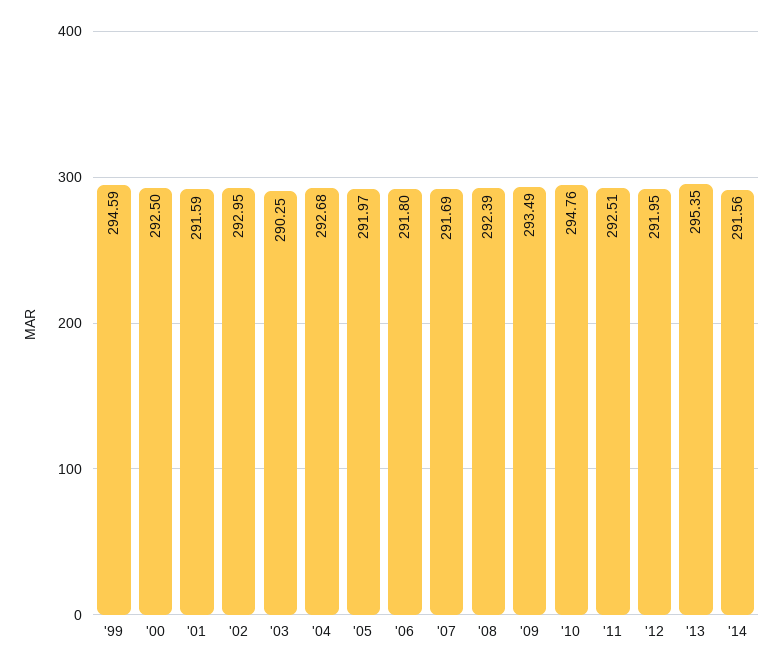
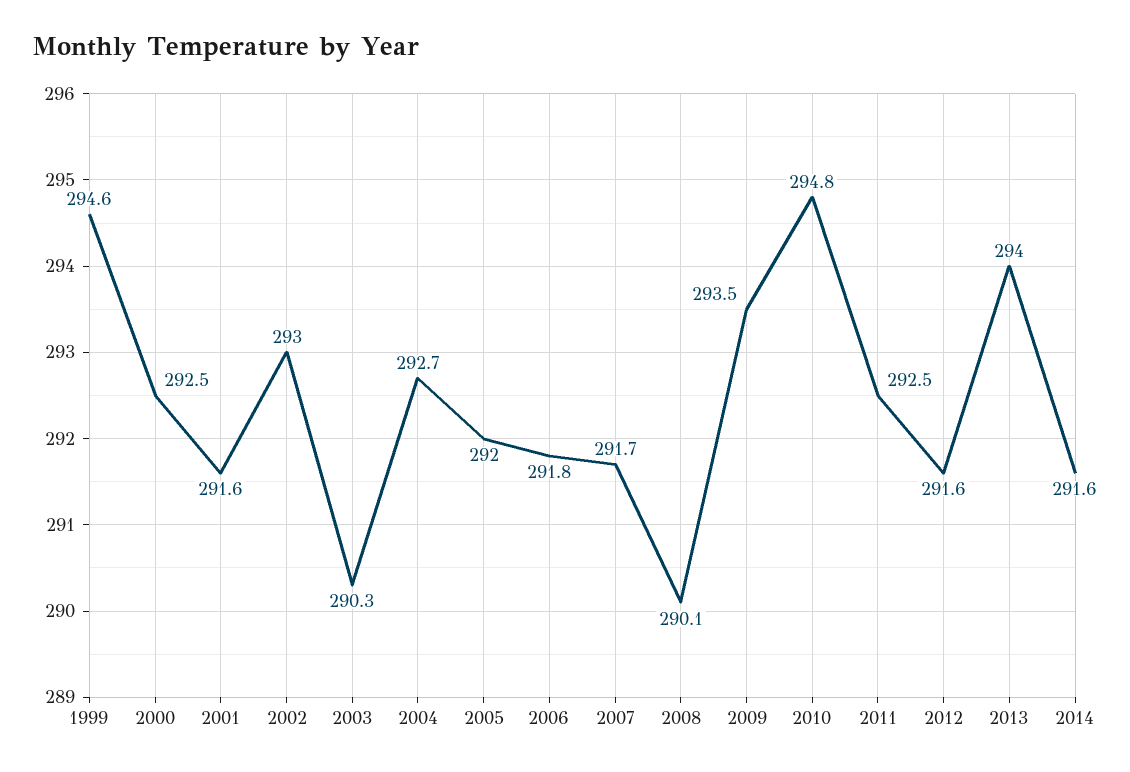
'08: 292.39 -> 290.1
'12: 291.95 -> 291.6
'13: 295.35 -> 294

